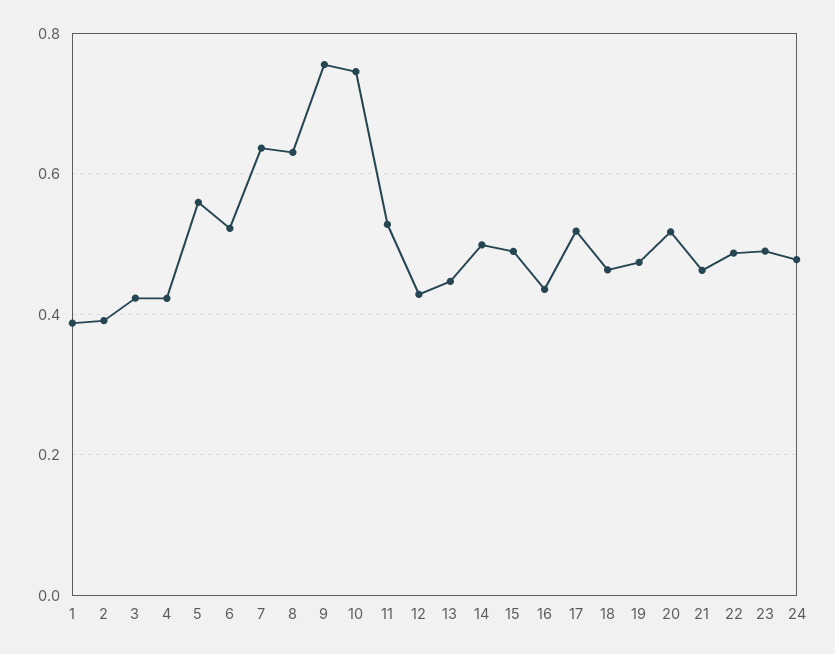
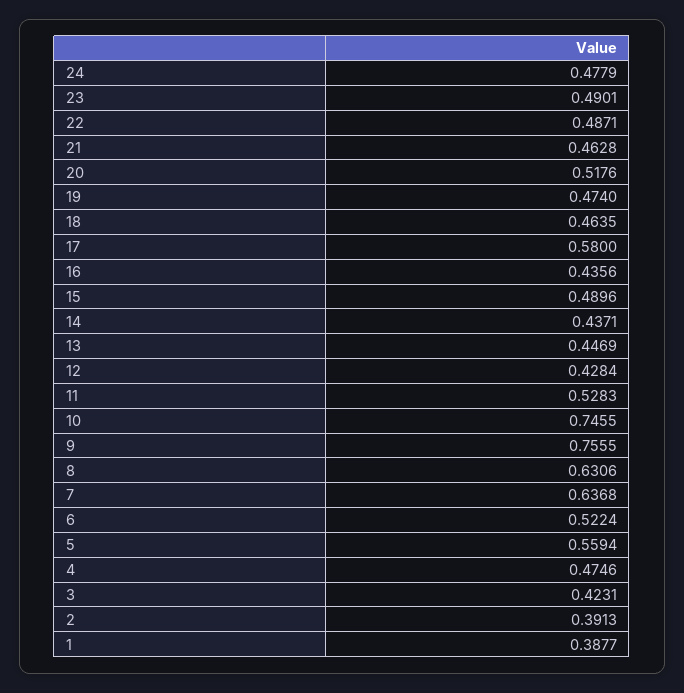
4: 0.42 -> 0.4746
14: 0.5 -> 0.4371
17: 0.52 -> 0.58

